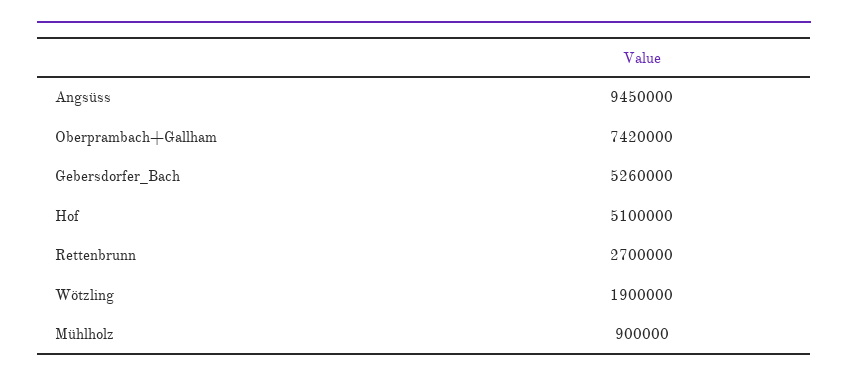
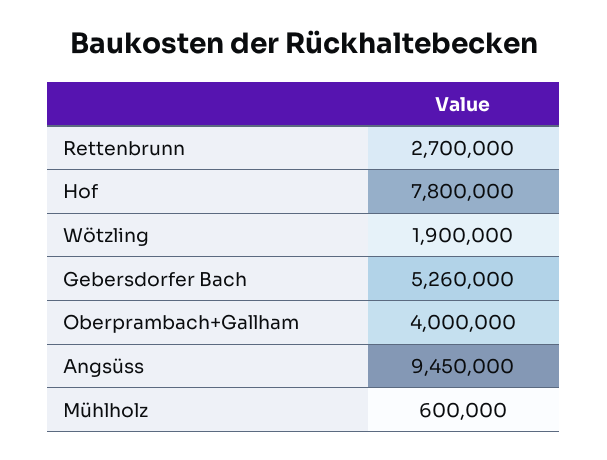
Oberprambach+Gallham: 7420000 -> 4000000
Hof: 5100000 -> 7800000
Mühlholz: 900000 -> 600000

